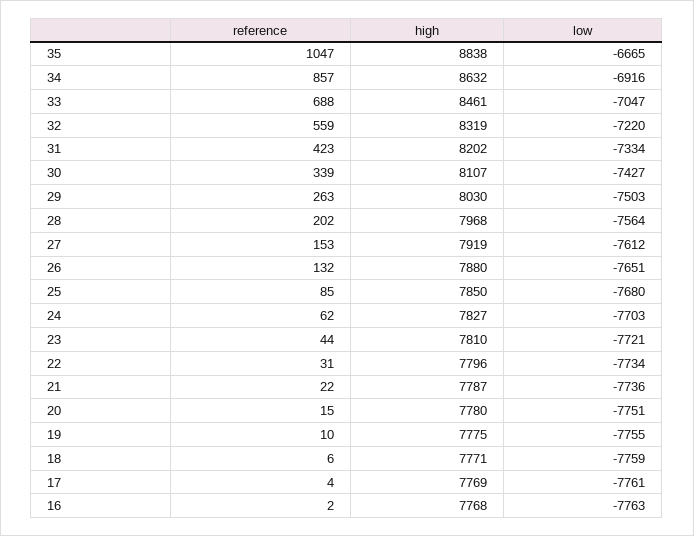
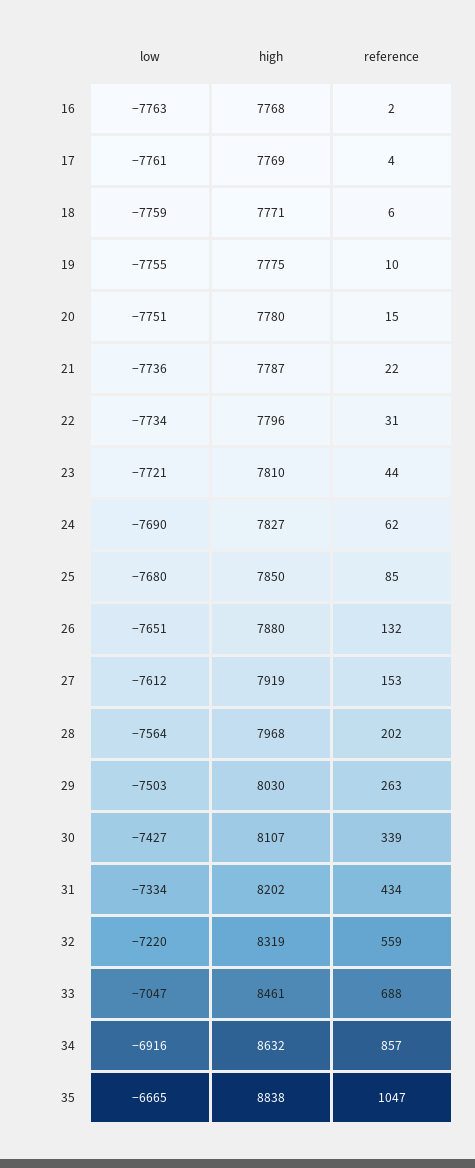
reference, 31: 423 -> 434
low, 24: -7703 -> -7690

